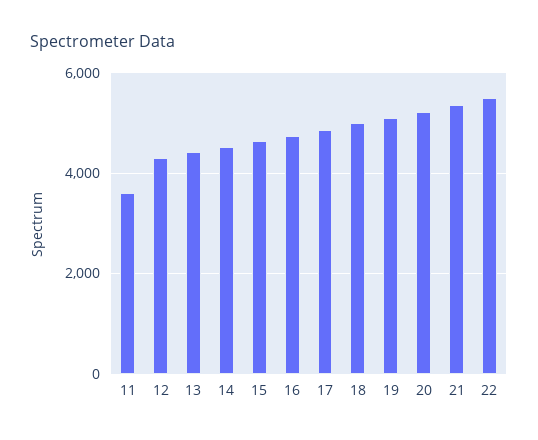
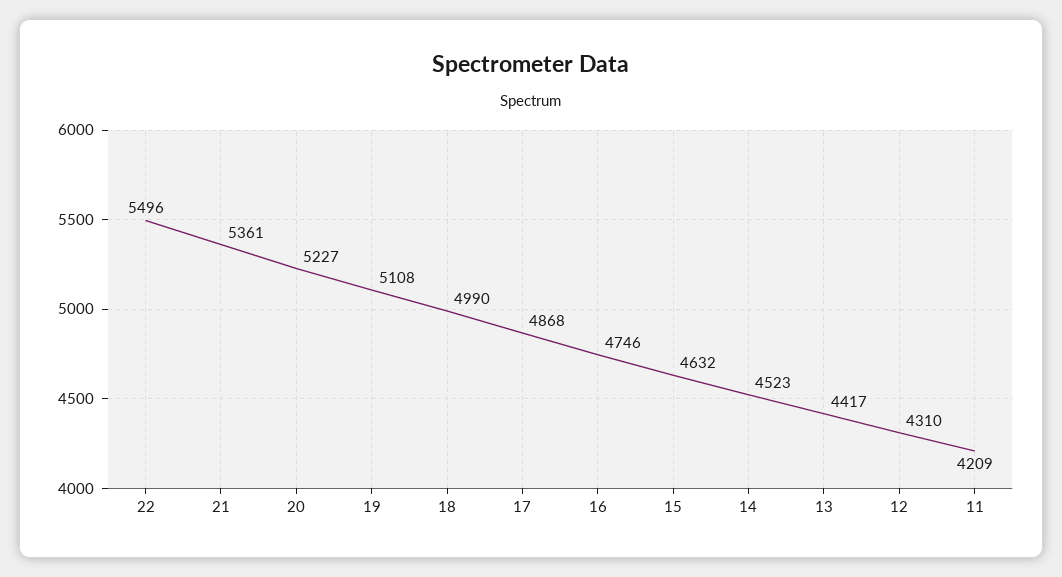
11: 3600 -> 4209

